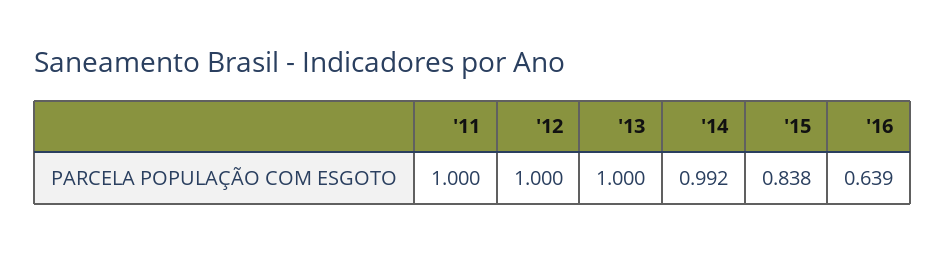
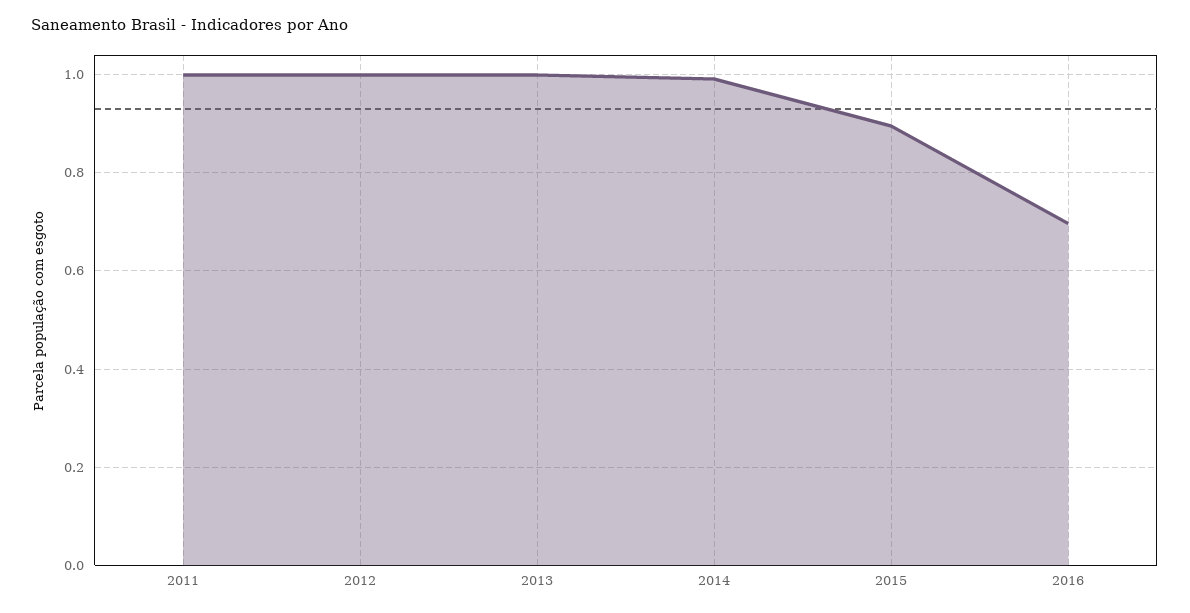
'15: 0.838 -> 0.9
'16: 0.639 -> 0.7

